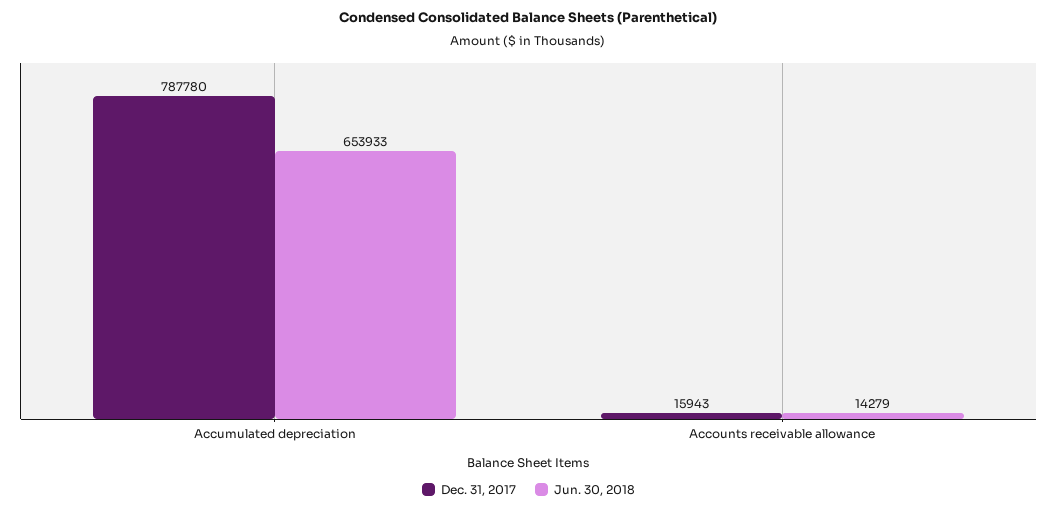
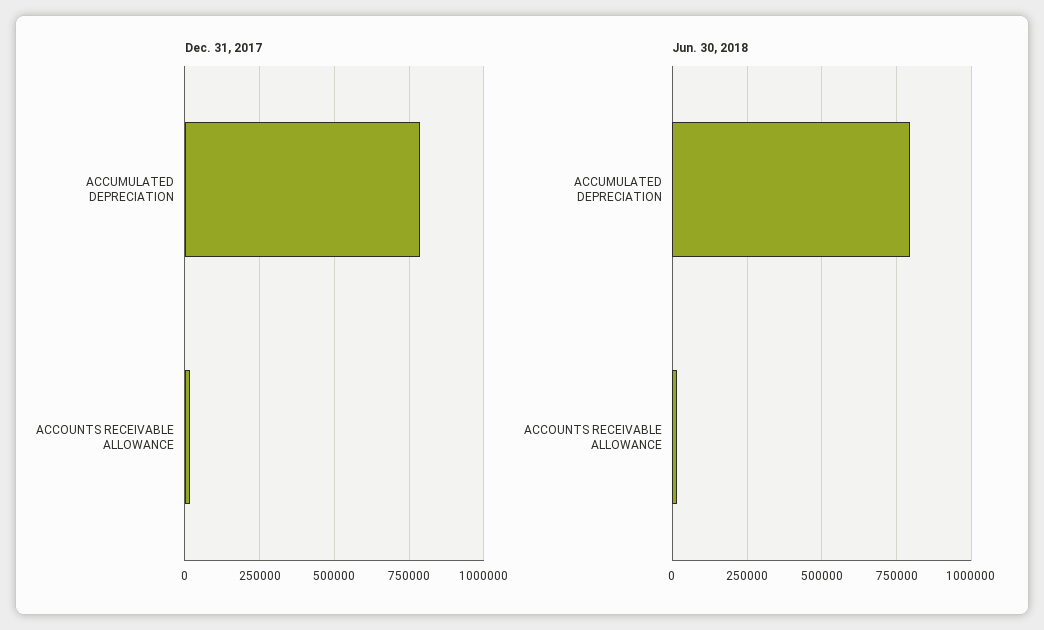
Jun. 30, 2018, Accumulated depreciation: 653933 -> 800000

